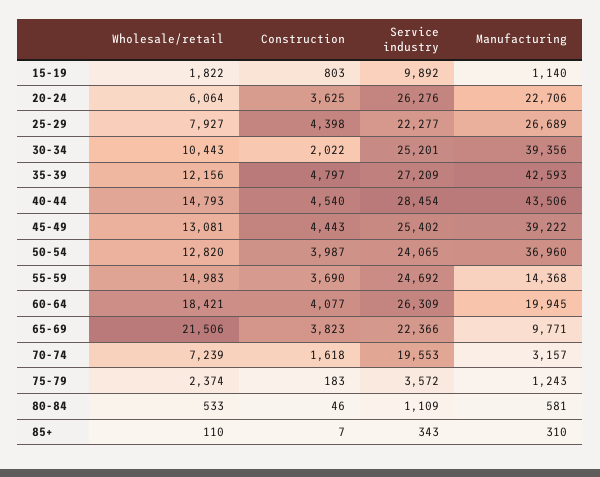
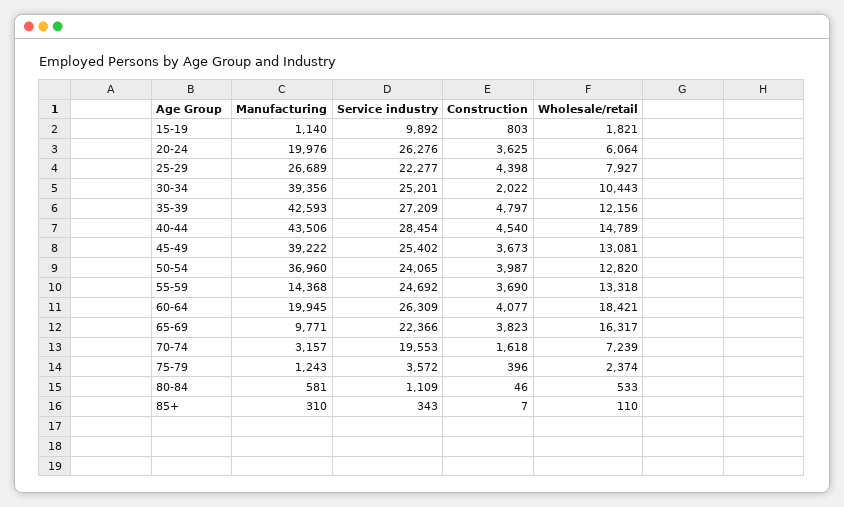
Wholesale/retail, 15-19: 1822 -> 1821
Manufacturing, 20-24: 22706 -> 19976
Wholesale/retail, 40-44: 14793 -> 14789
Construction, 45-49: 4443 -> 3673
Wholesale/retail, 55-59: 14983 -> 13318
Wholesale/retail, 65-69: 21506 -> 16317
Construction, 75-79: 183 -> 396

